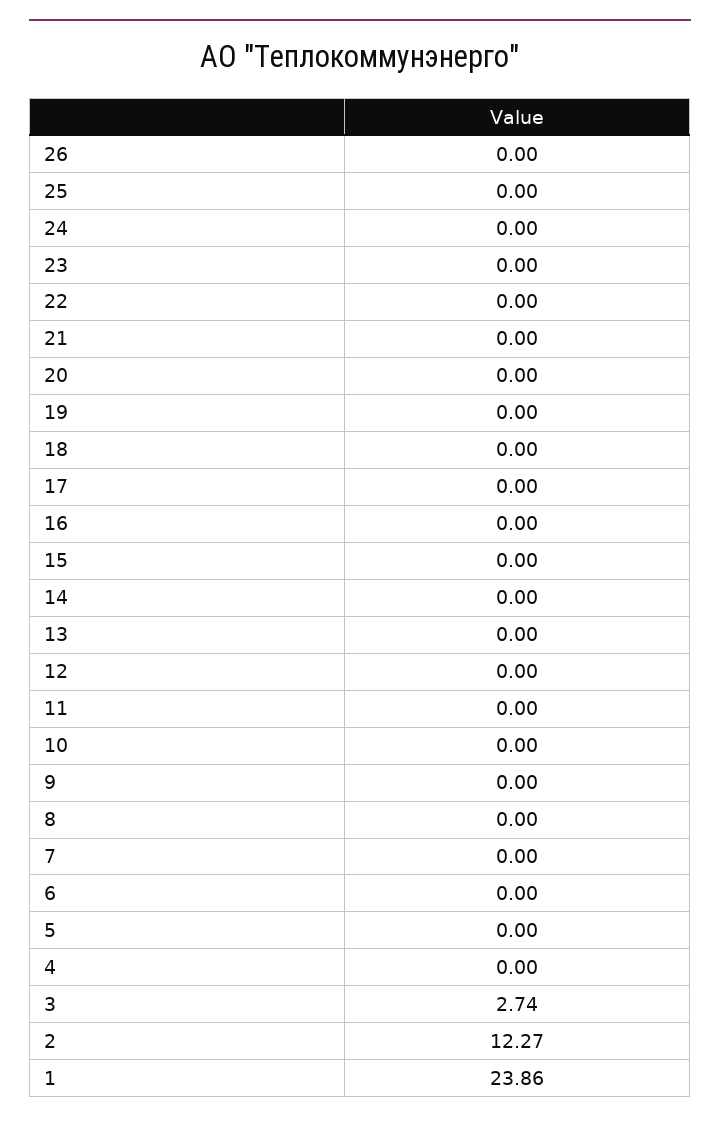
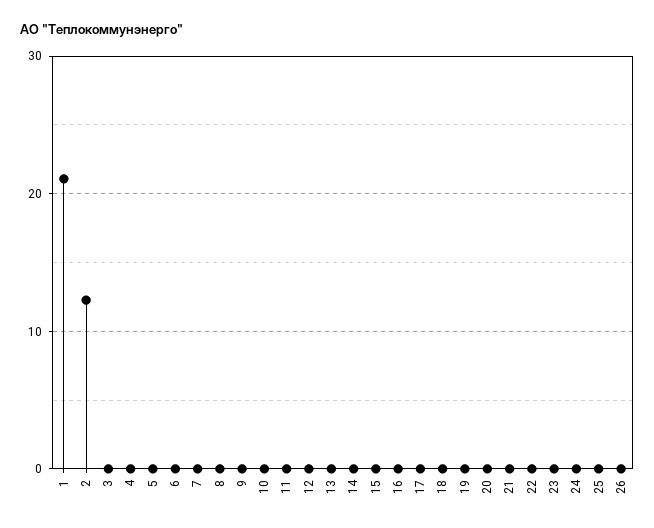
3: 2.74 -> 0
1: 23.86 -> 21

